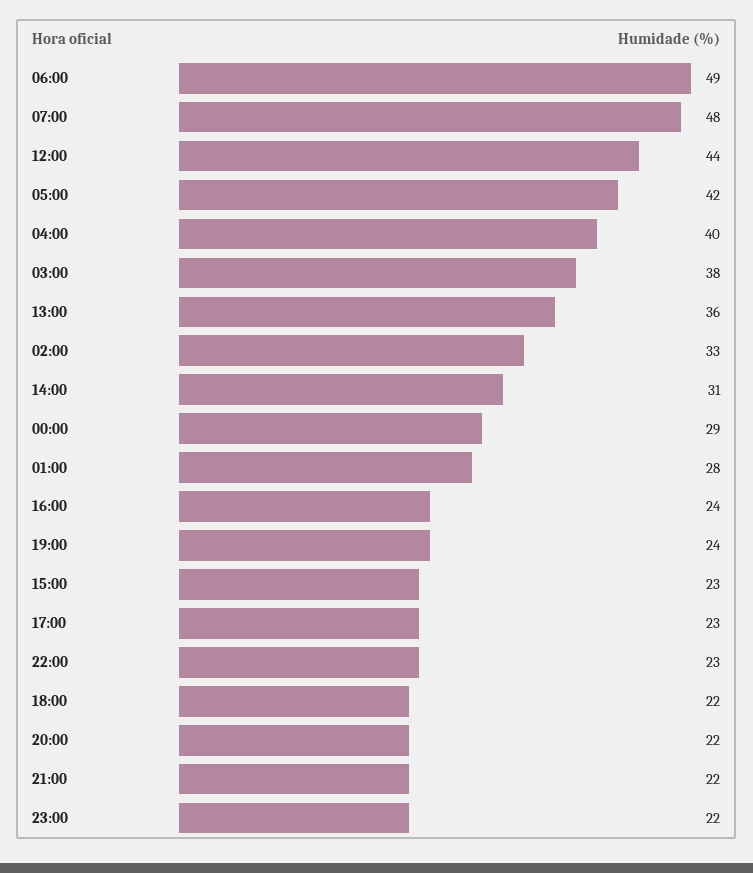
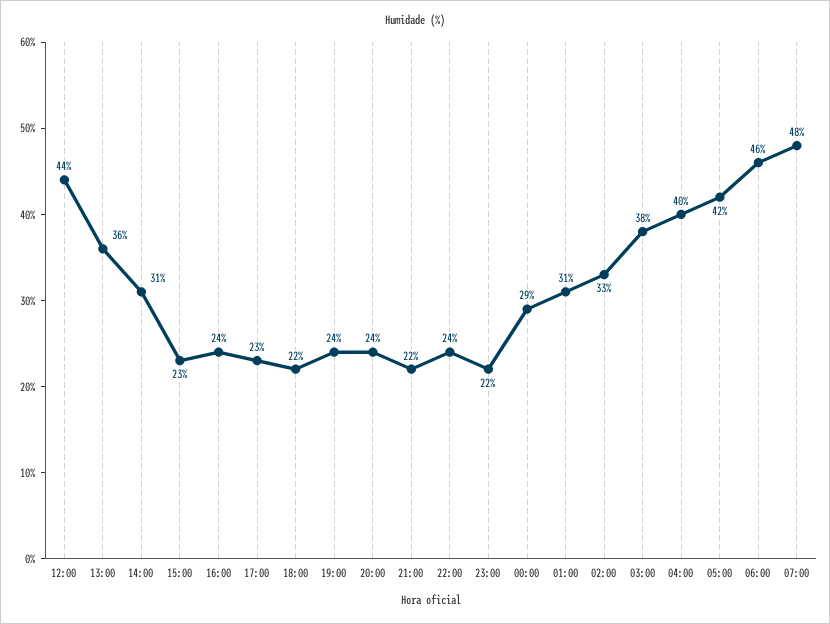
06:00: 49 -> 46
01:00: 28 -> 31
22:00: 23 -> 24
20:00: 22 -> 24

